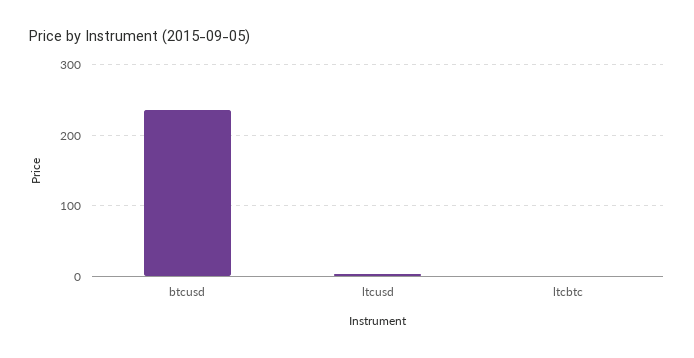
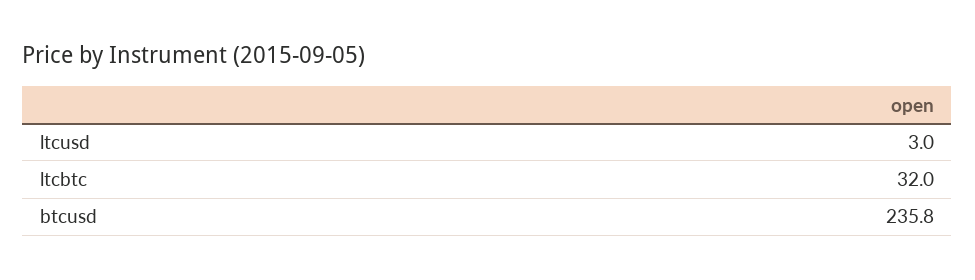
ltcbtc: 0 -> 32

